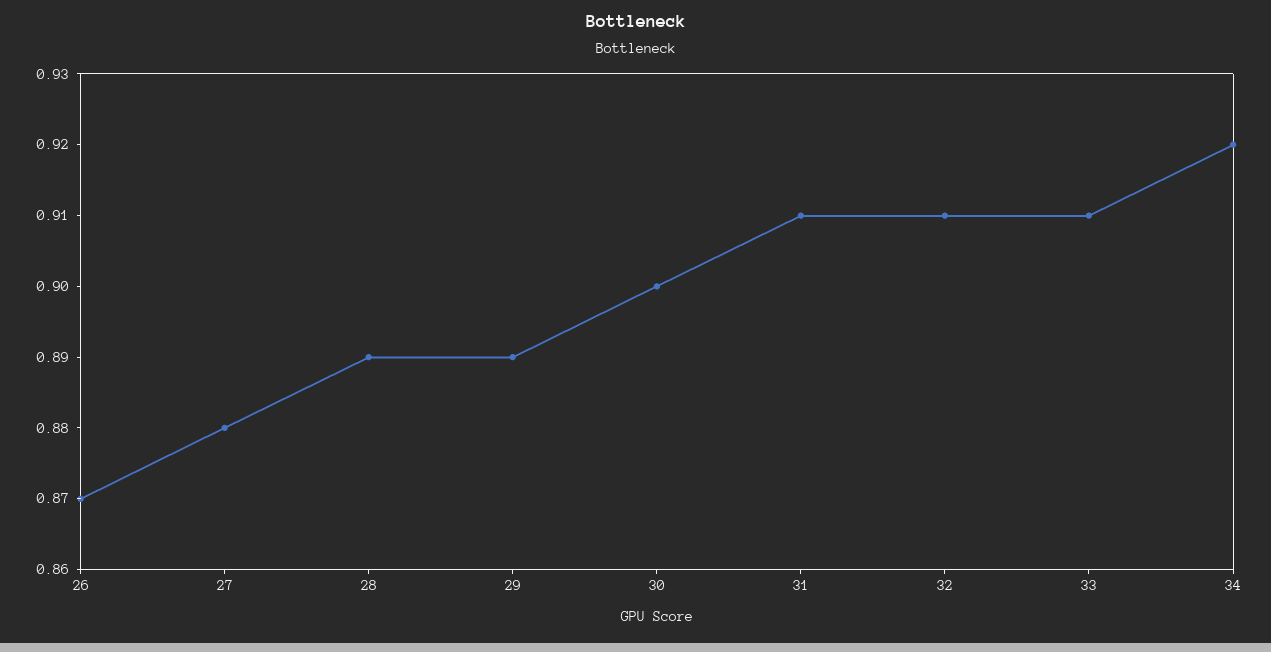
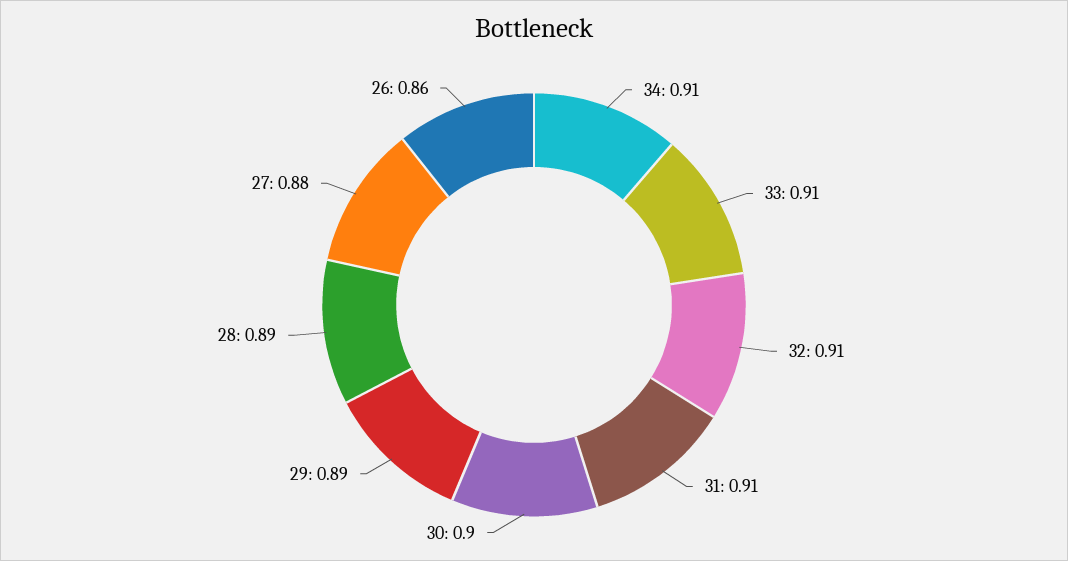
26: 0.87 -> 0.86
34: 0.92 -> 0.91

